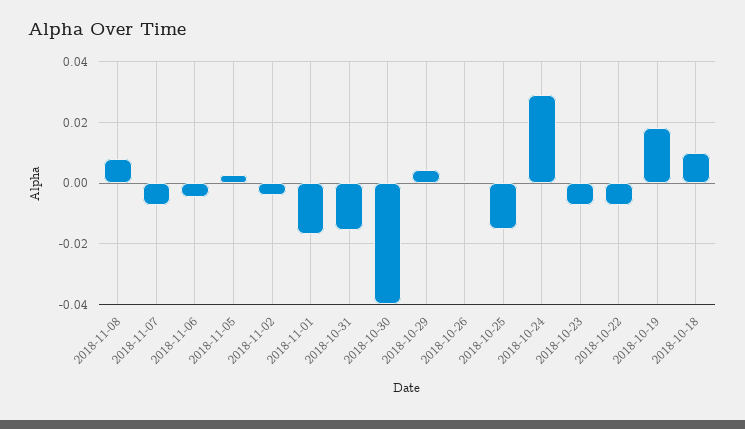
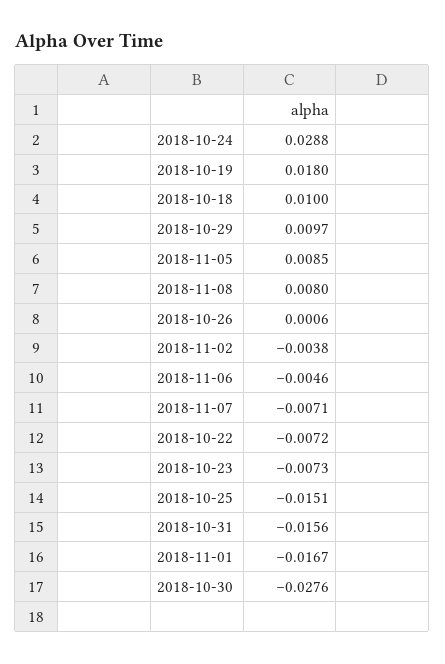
2018-11-05: 0.002 -> 0.0085
2018-10-30: -0.04 -> -0.0276
2018-10-29: 0.004 -> 0.0097

